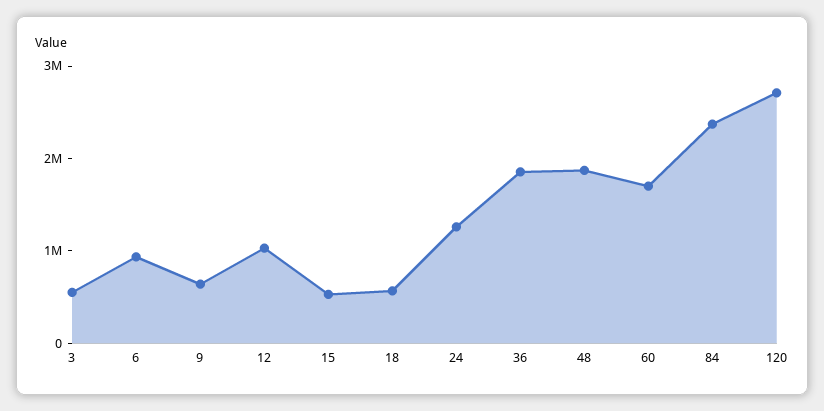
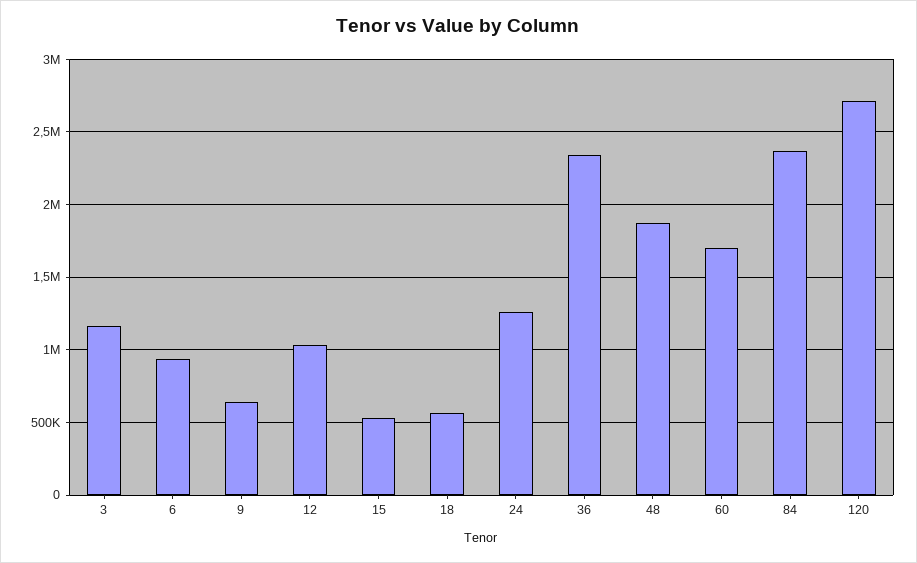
3: 600000 -> 1150000
36: 1800000 -> 2350000

